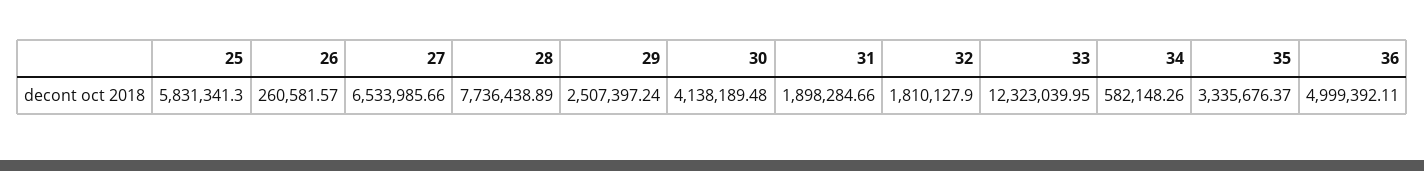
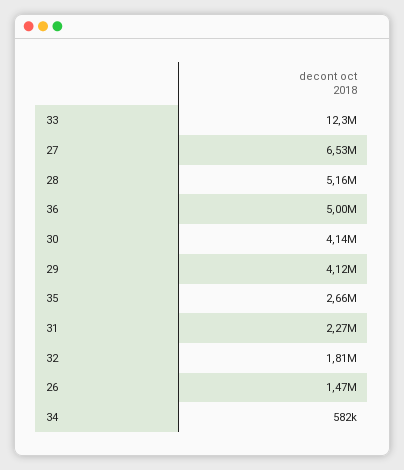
25: 5831341.3 -> none
26: 260581.57 -> 1470000
28: 7736438.89 -> 5160000
29: 2507397.24 -> 4120000
31: 1898284.66 -> 2270000
35: 3335676.37 -> 2660000

